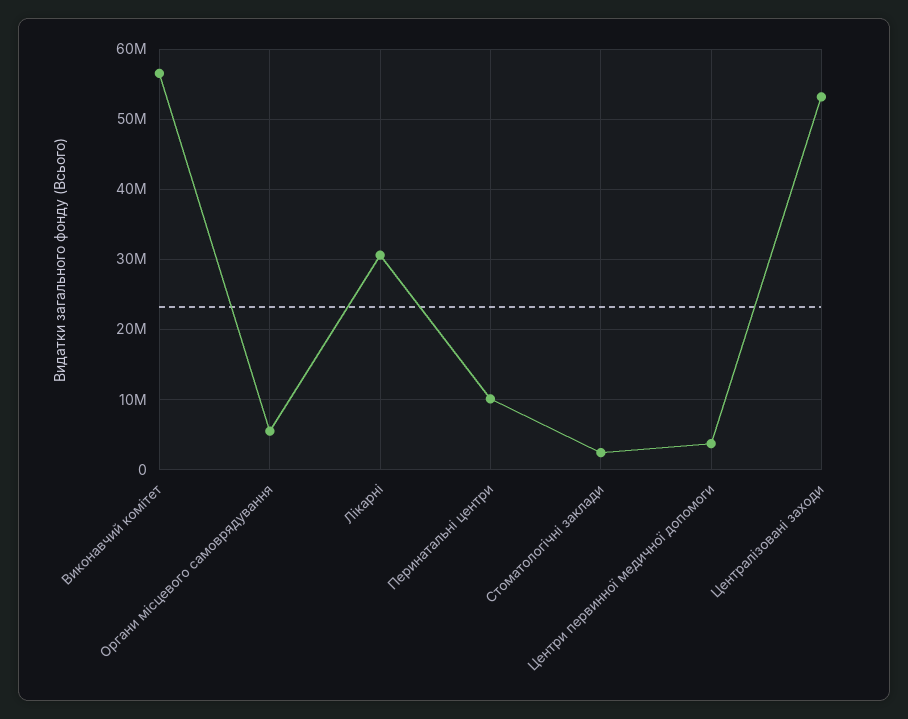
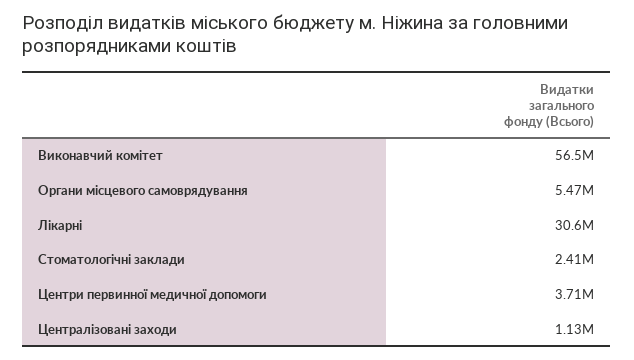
Перинатальні центри: 10000000 -> none
Централізовані заходи: 53000000 -> 1130000

